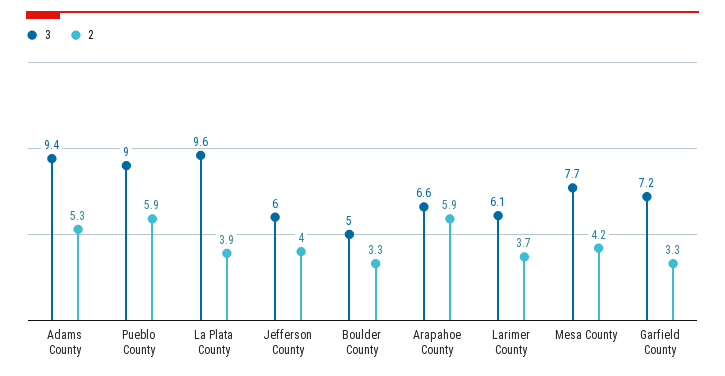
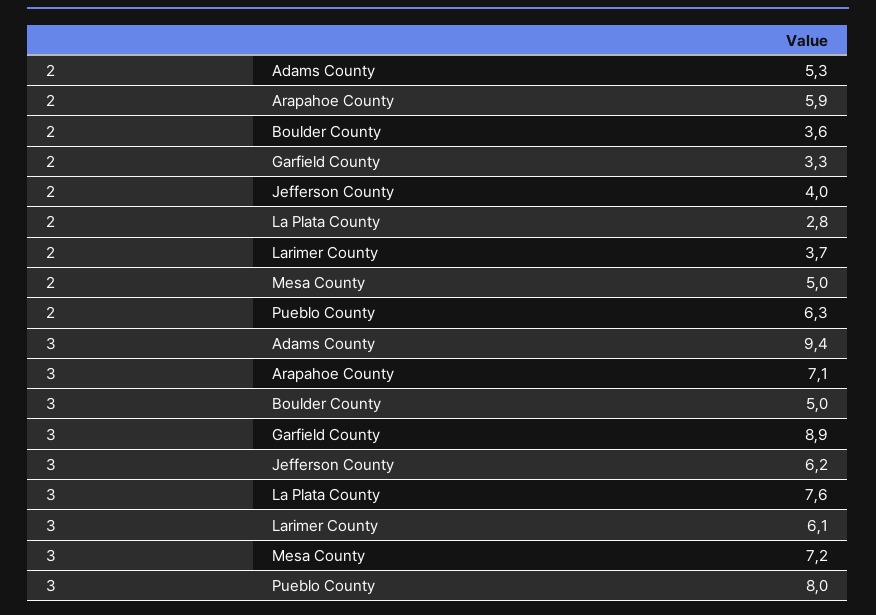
3, Pueblo County: 9 -> 8
2, Pueblo County: 5.9 -> 6.3
3, La Plata County: 9.6 -> 7.6
2, La Plata County: 3.9 -> 2.8
3, Jefferson County: 6 -> 6.2
2, Boulder County: 3.3 -> 3.6
3, Arapahoe County: 6.6 -> 7.1
3, Mesa County: 7.7 -> 7.2
2, Mesa County: 4.2 -> 5
3, Garfield County: 7.2 -> 8.9

